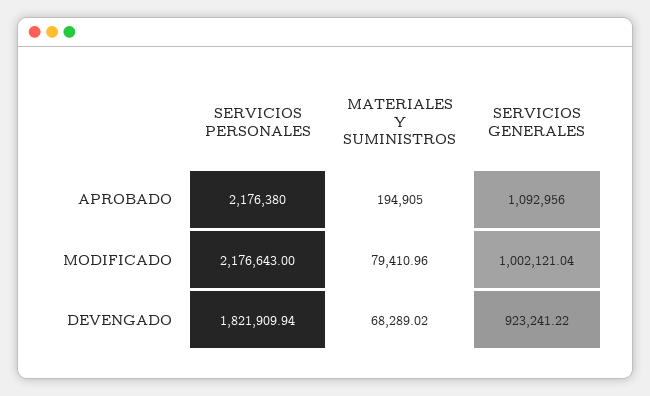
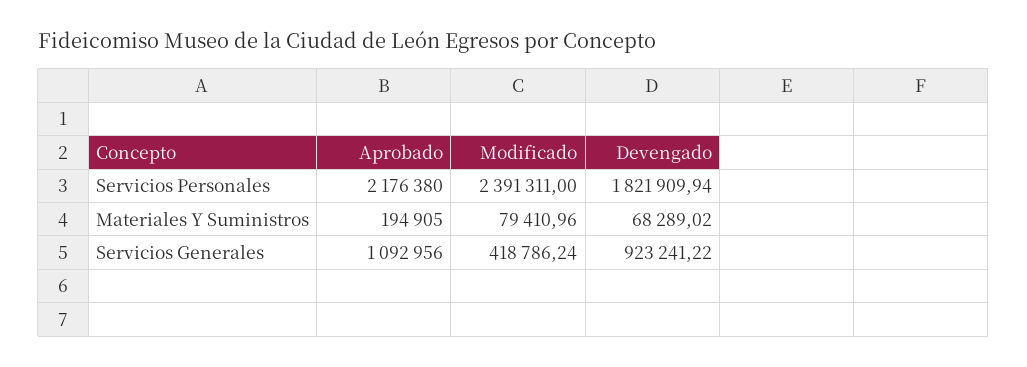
SERVICIOS PERSONALES, MODIFICADO: 2176643 -> 2391311
SERVICIOS GENERALES, MODIFICADO: 1002121.04 -> 418786.24

